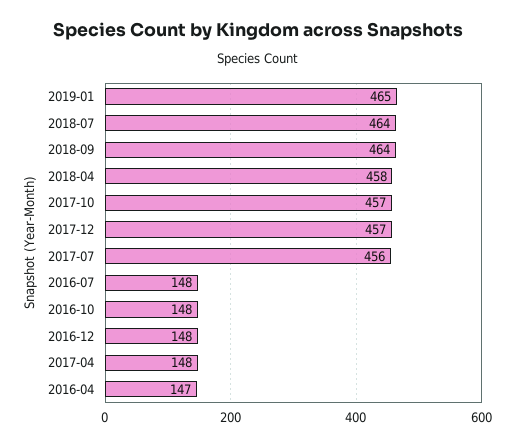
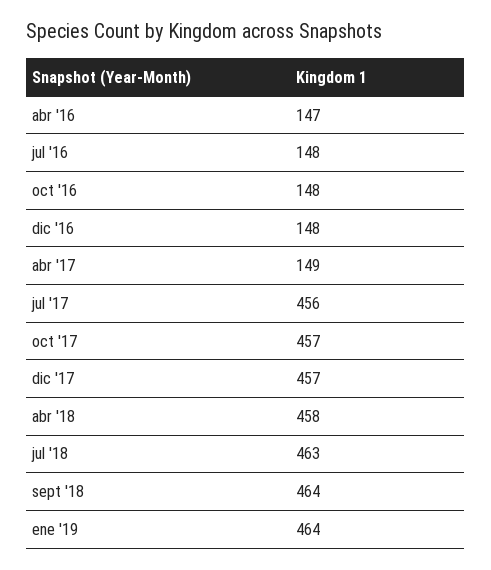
2019-01: 465 -> 464
2018-07: 464 -> 463
2017-04: 148 -> 149

